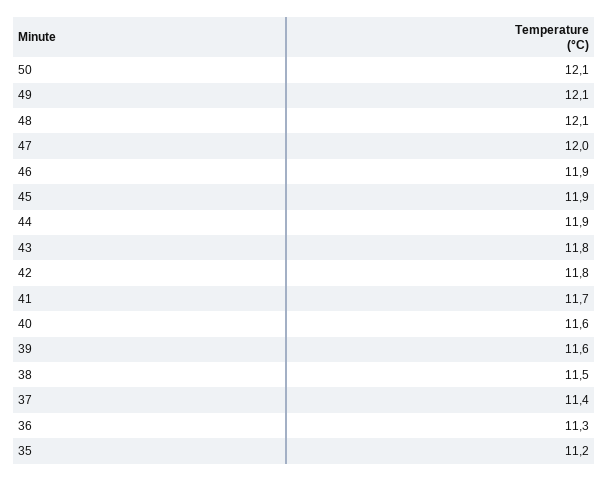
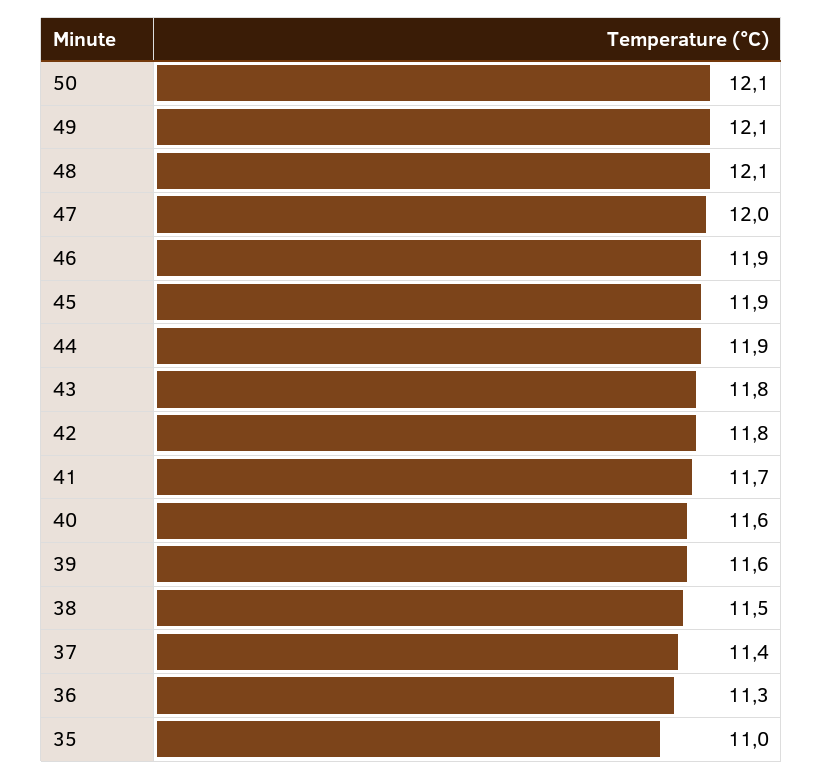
35: 11.2 -> 11

